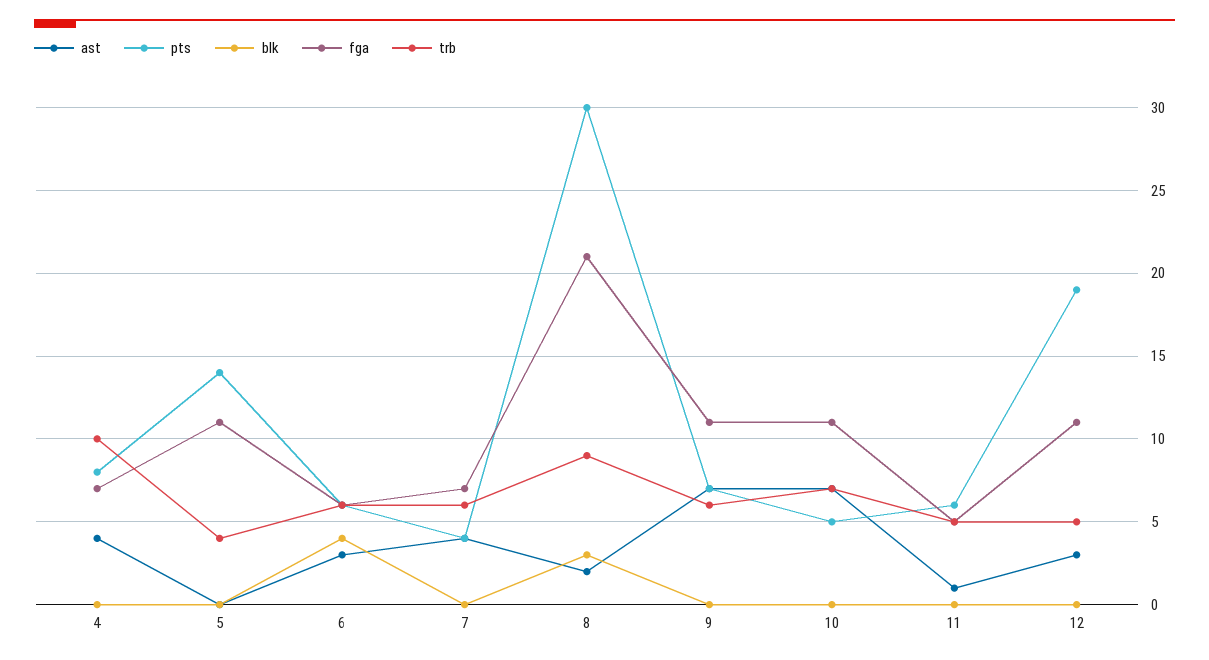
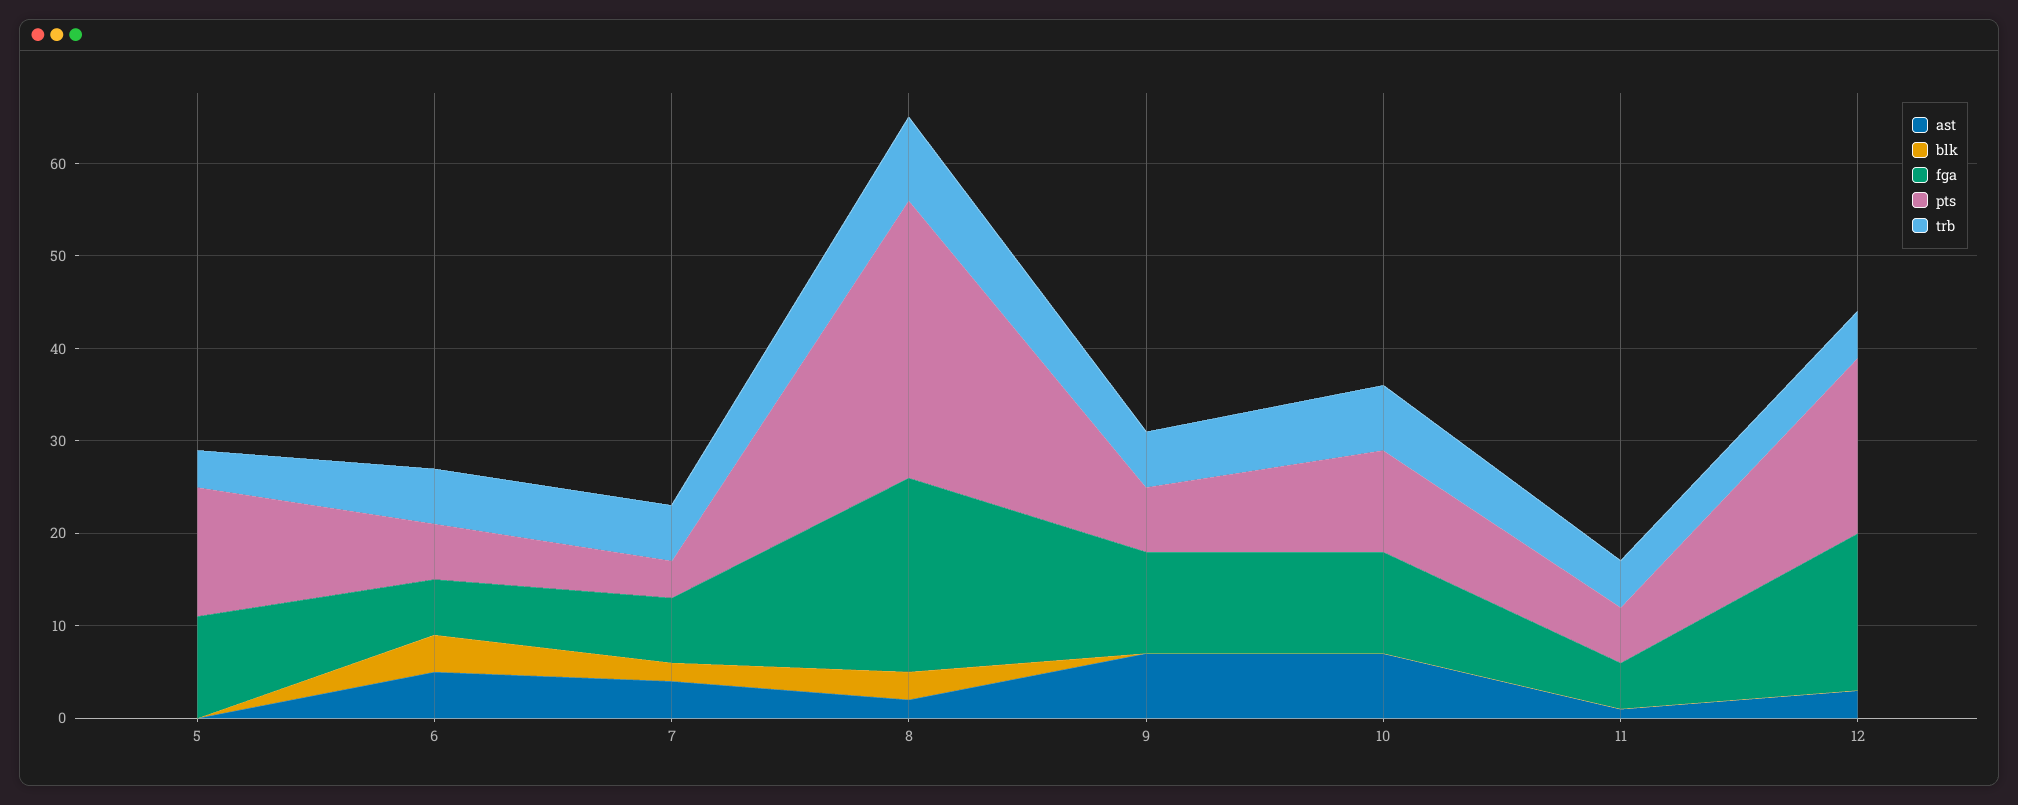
ast, 4: 4 -> none
pts, 4: 8 -> none
blk, 4: 0 -> none
fga, 4: 7 -> none
trb, 4: 10 -> none
ast, 6: 3 -> 5
blk, 7: 0 -> 2
pts, 10: 5 -> 11
fga, 12: 11 -> 17

